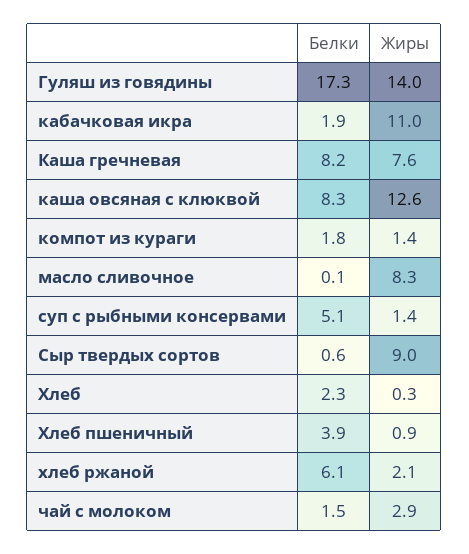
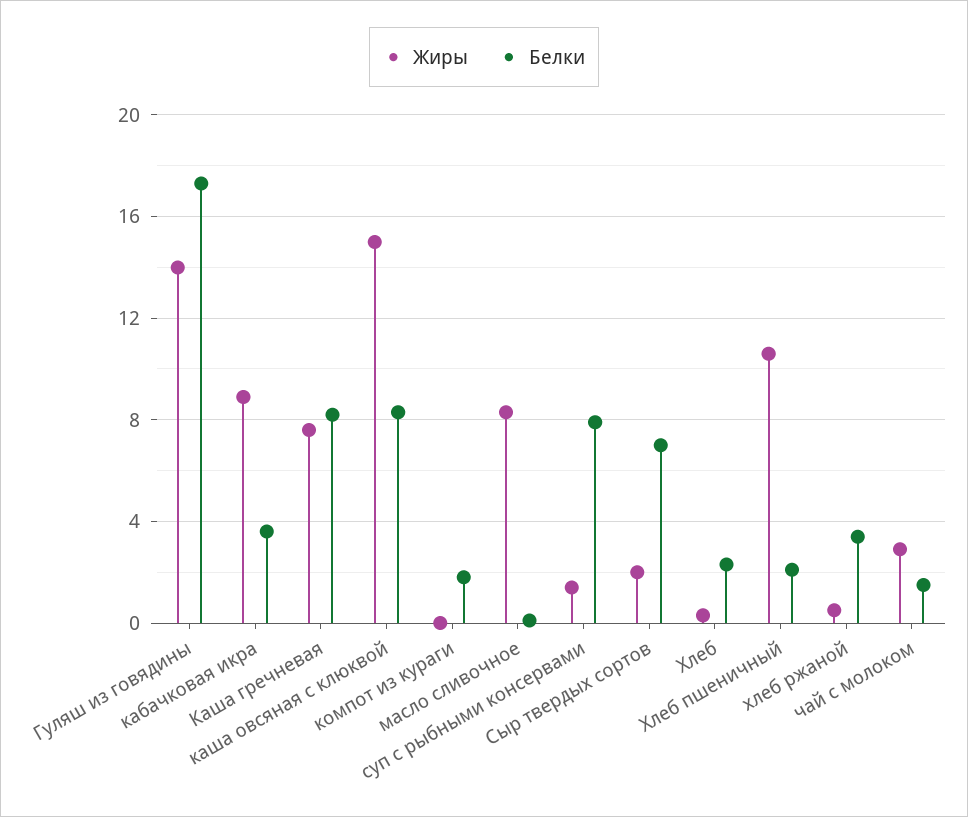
Белки, кабачковая икра: 1.9 -> 3.5
Жиры, кабачковая икра: 11 -> 9
Жиры, каша овсяная с клюквой: 12.6 -> 15
Жиры, компот из кураги: 1.4 -> 0
Белки, суп с рыбными консервами: 5.1 -> 8
Белки, Сыр твердых сортов: 0.6 -> 7
Жиры, Сыр твердых сортов: 9 -> 2
Белки, Хлеб пшеничный: 3.9 -> 2
Жиры, Хлеб пшеничный: 0.9 -> 10.5
Белки, хлеб ржаной: 6.1 -> 3.5
Жиры, хлеб ржаной: 2.1 -> 0.5

